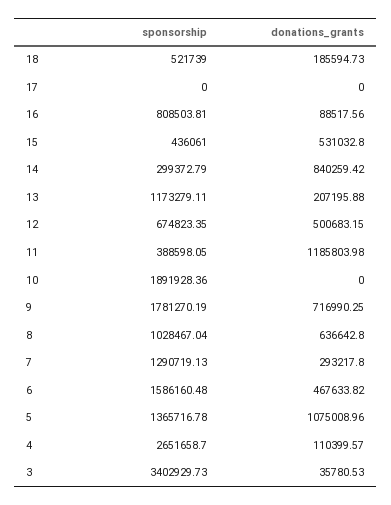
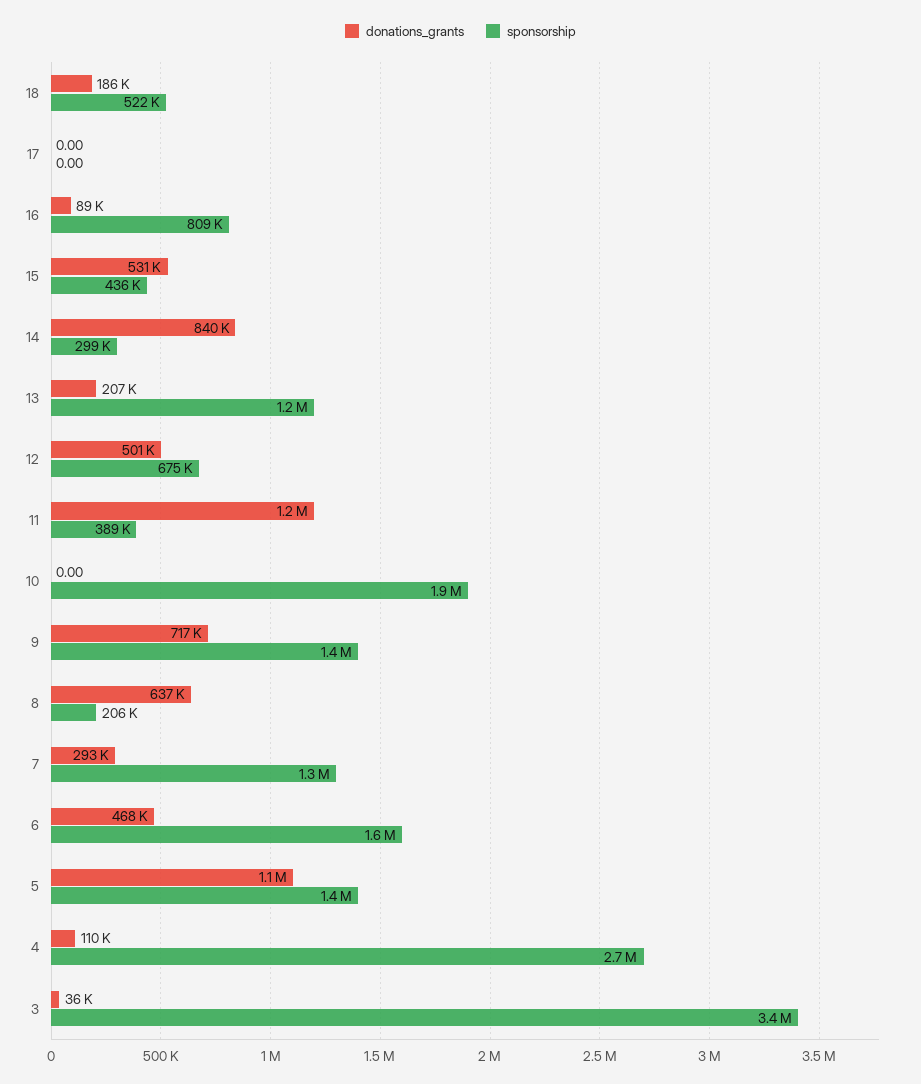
sponsorship, 9: 1781270.19 -> 1400000
sponsorship, 8: 1028467.04 -> 206000

